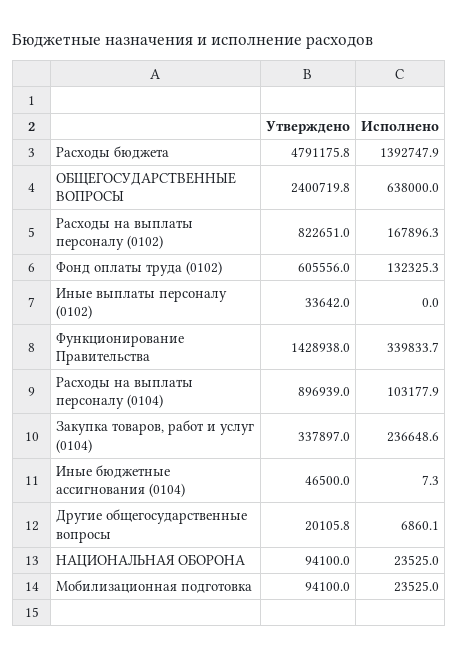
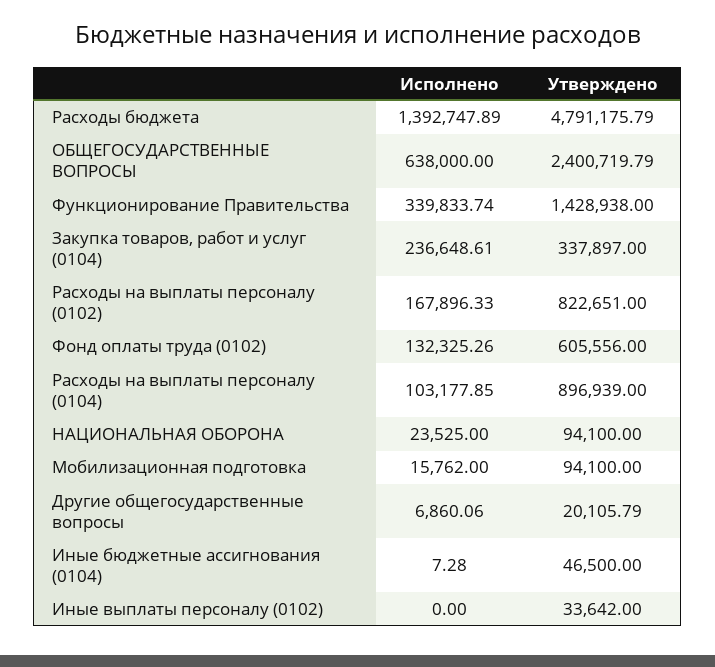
Исполнено, Мобилизационная подготовка: 23525 -> 15762

